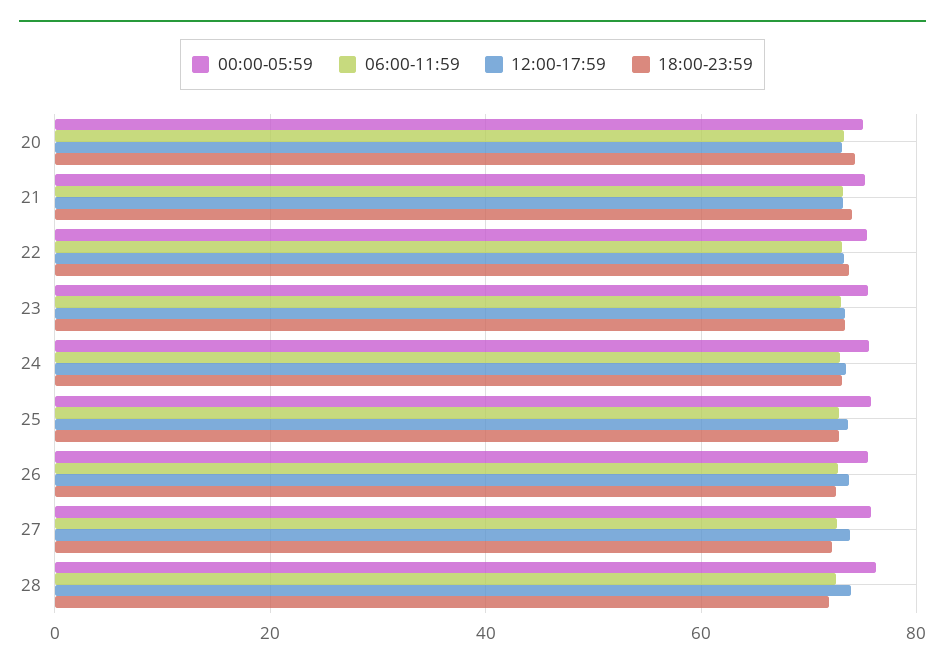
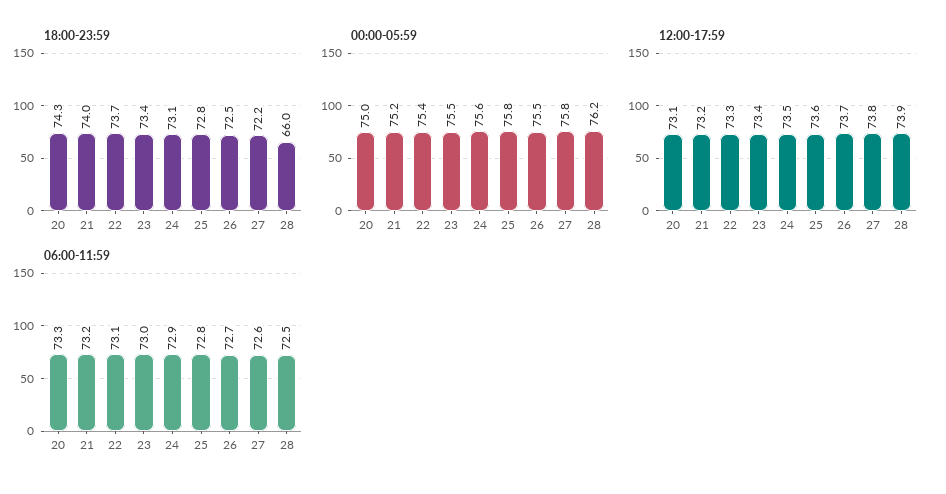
18:00-23:59, 28: 72 -> 66

